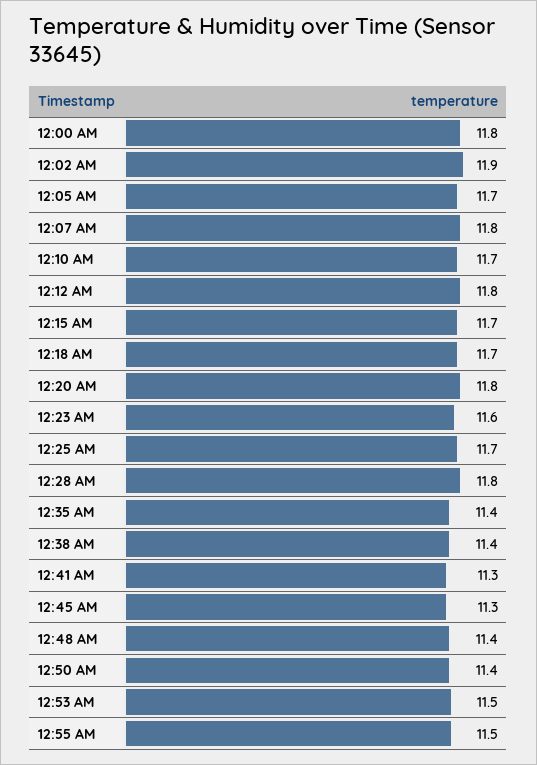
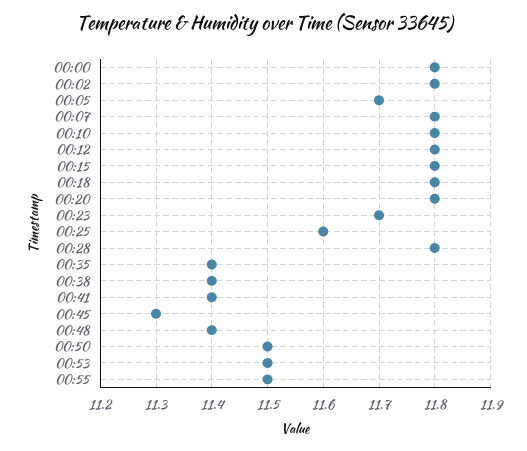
12:02 AM: 11.9 -> 11.8
12:10 AM: 11.7 -> 11.8
12:15 AM: 11.7 -> 11.8
12:18 AM: 11.7 -> 11.8
12:23 AM: 11.6 -> 11.7
12:25 AM: 11.7 -> 11.6
12:41 AM: 11.3 -> 11.4
12:50 AM: 11.4 -> 11.5

